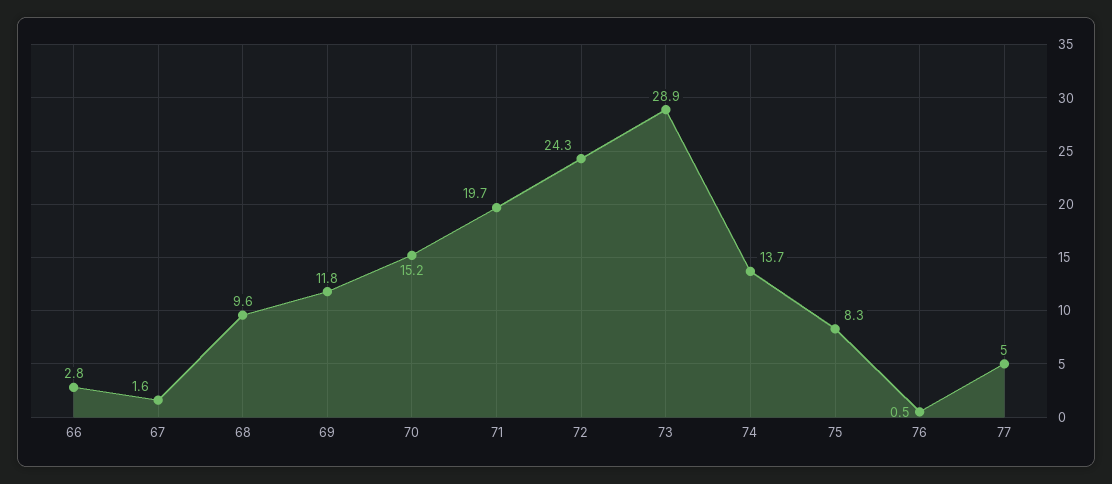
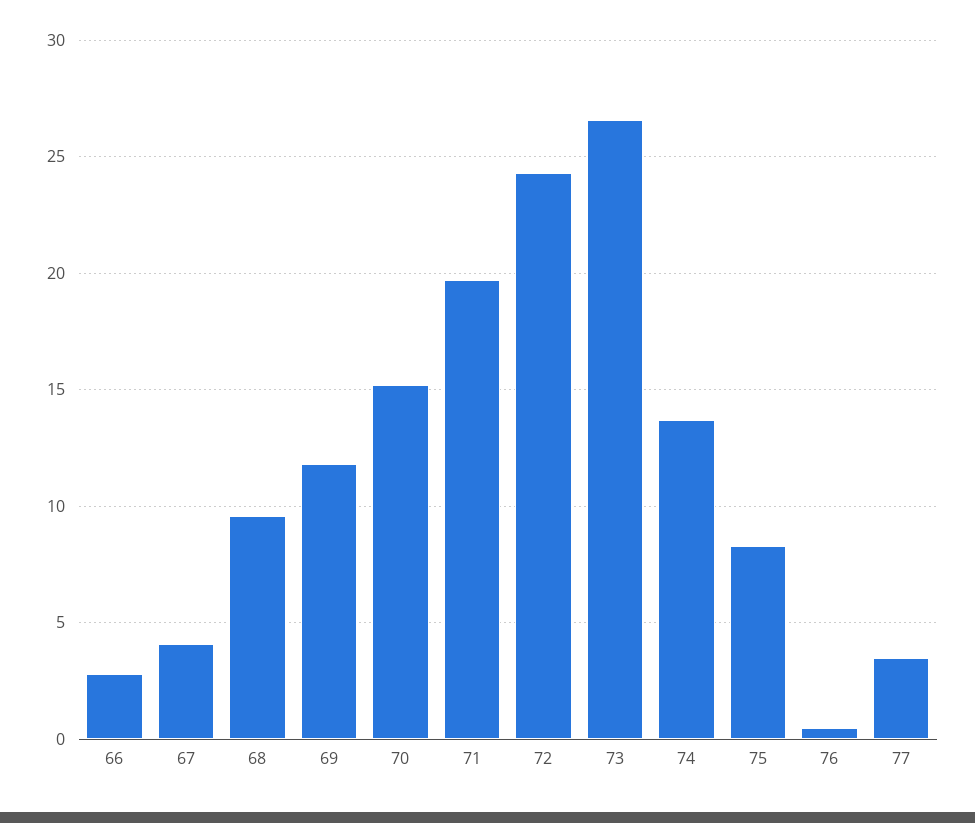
67: 1.6 -> 4
73: 28.9 -> 26.5
77: 5 -> 3.5

